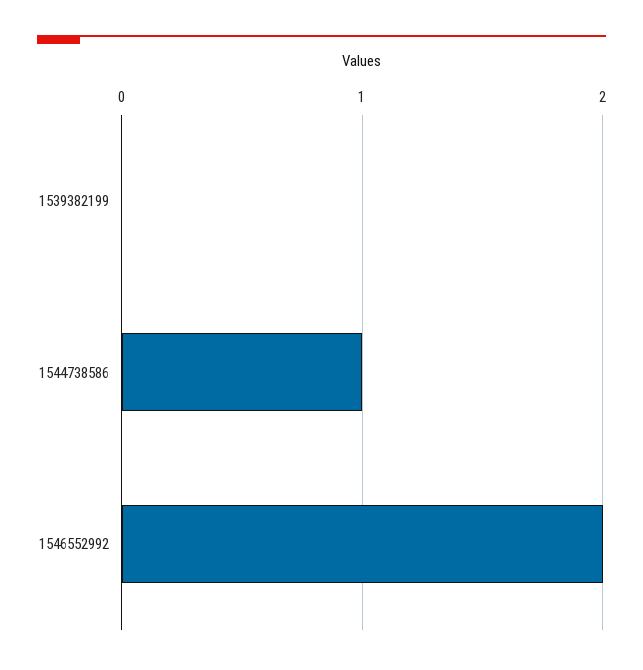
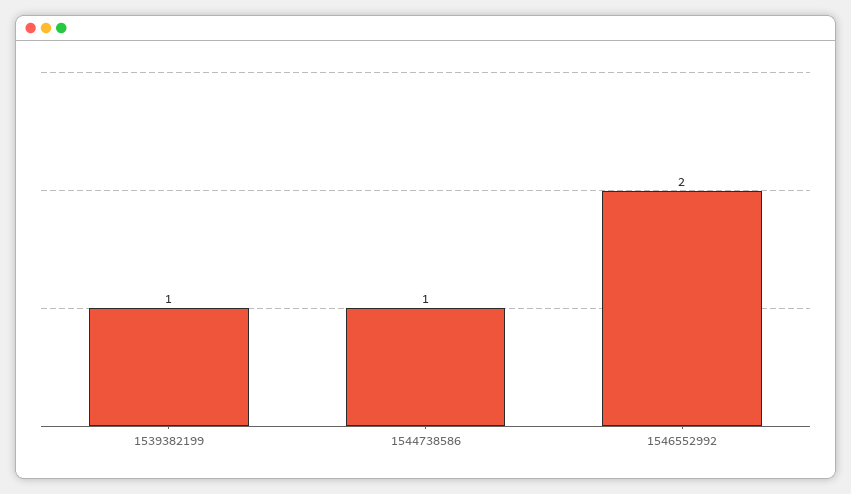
1539382199: 0 -> 1

